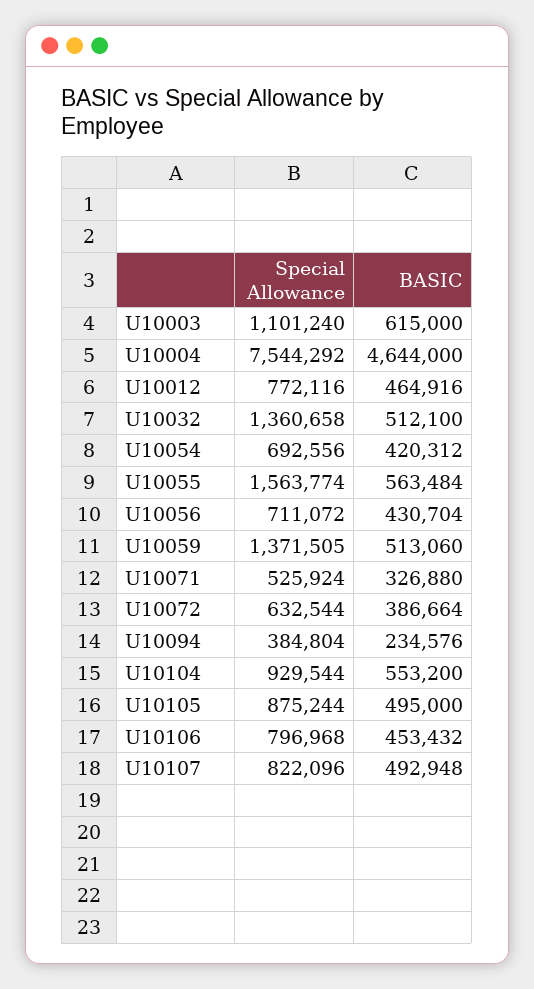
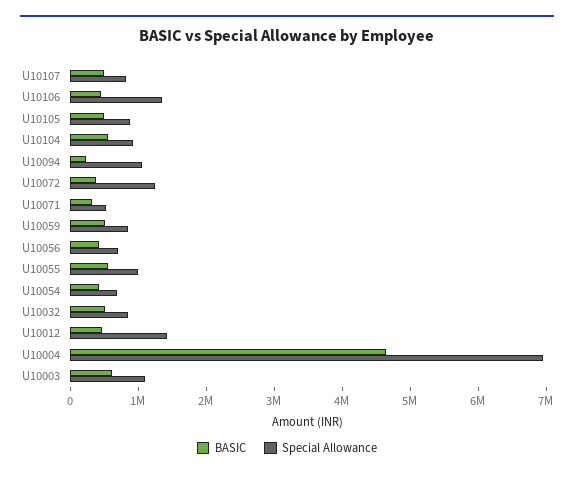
Special Allowance, U10004: 7544292 -> 7000000
Special Allowance, U10012: 772116 -> 1400000
Special Allowance, U10032: 1360658 -> 800000
Special Allowance, U10055: 1563774 -> 1000000
Special Allowance, U10059: 1371505 -> 800000
Special Allowance, U10072: 632544 -> 1200000
Special Allowance, U10094: 384804 -> 1000000
Special Allowance, U10106: 796968 -> 1400000

